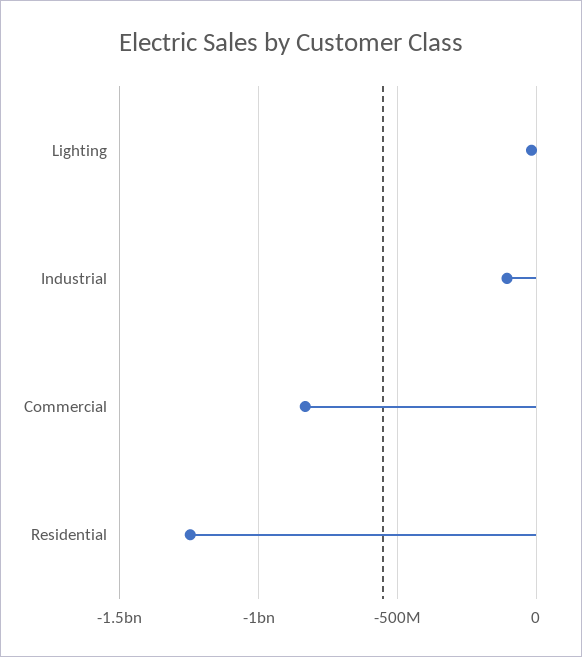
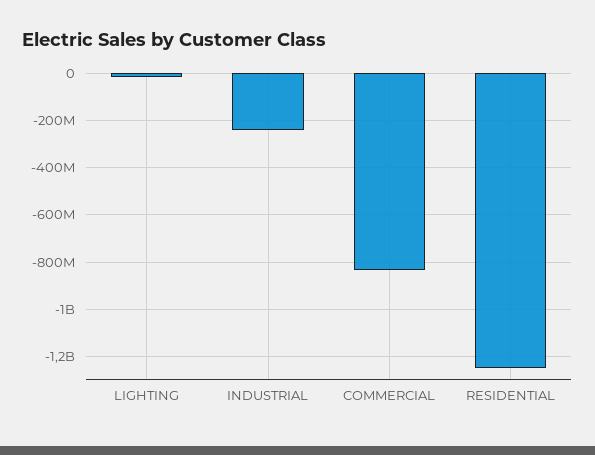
Industrial: -100000000 -> -250000000

